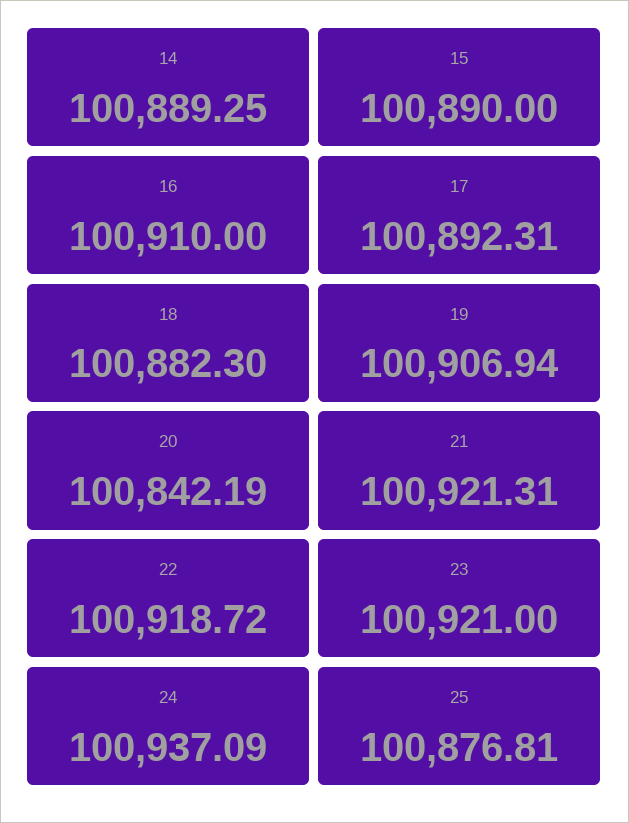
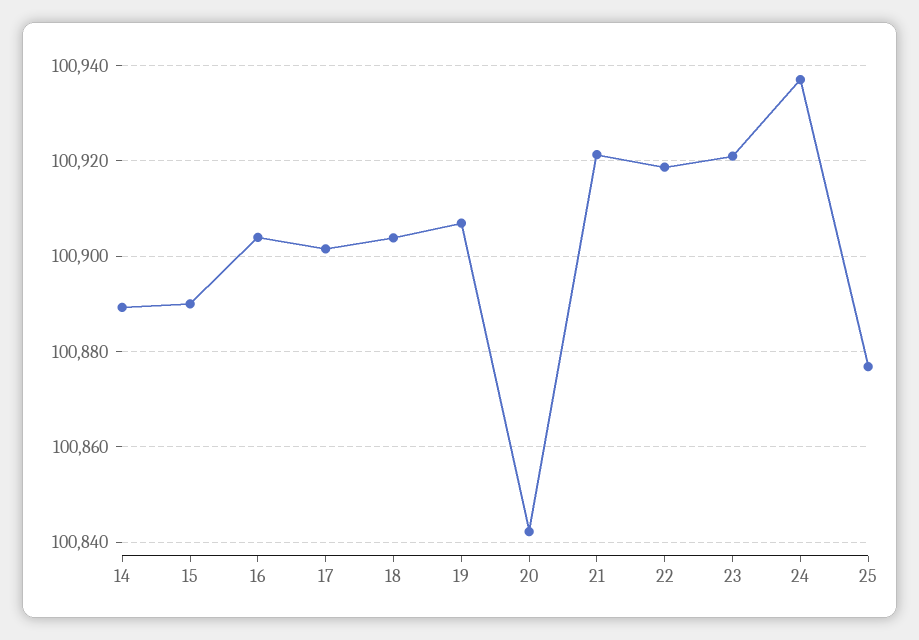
16: 100910 -> 100904
17: 100892.31 -> 100902
18: 100882.3 -> 100904

